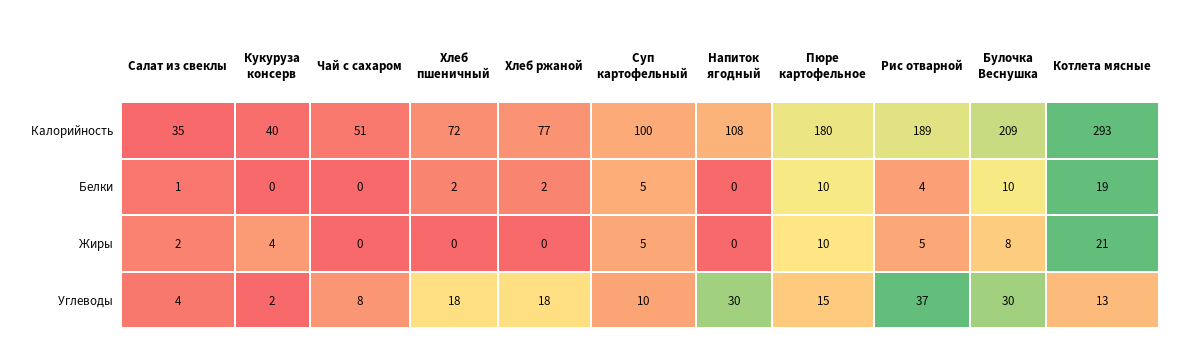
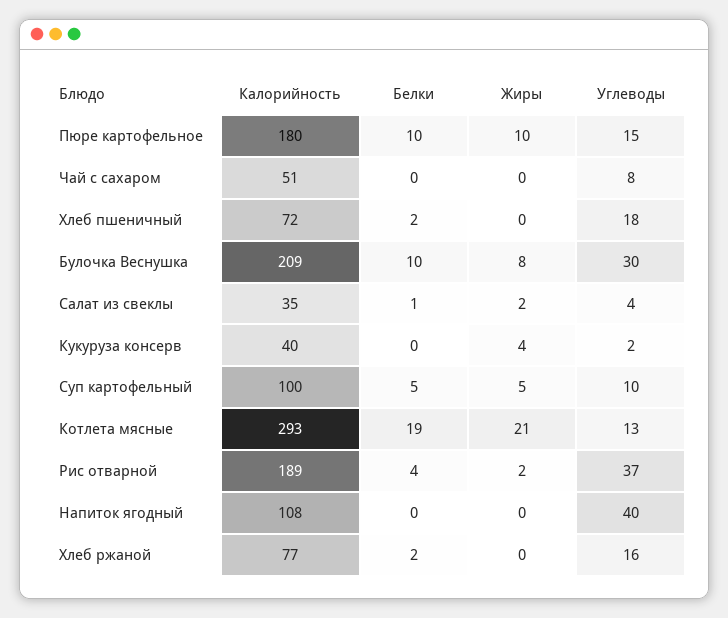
Рис отварной, Жиры: 5 -> 2
Хлеб ржаной, Углеводы: 18 -> 16
Напиток ягодный, Углеводы: 30 -> 40

